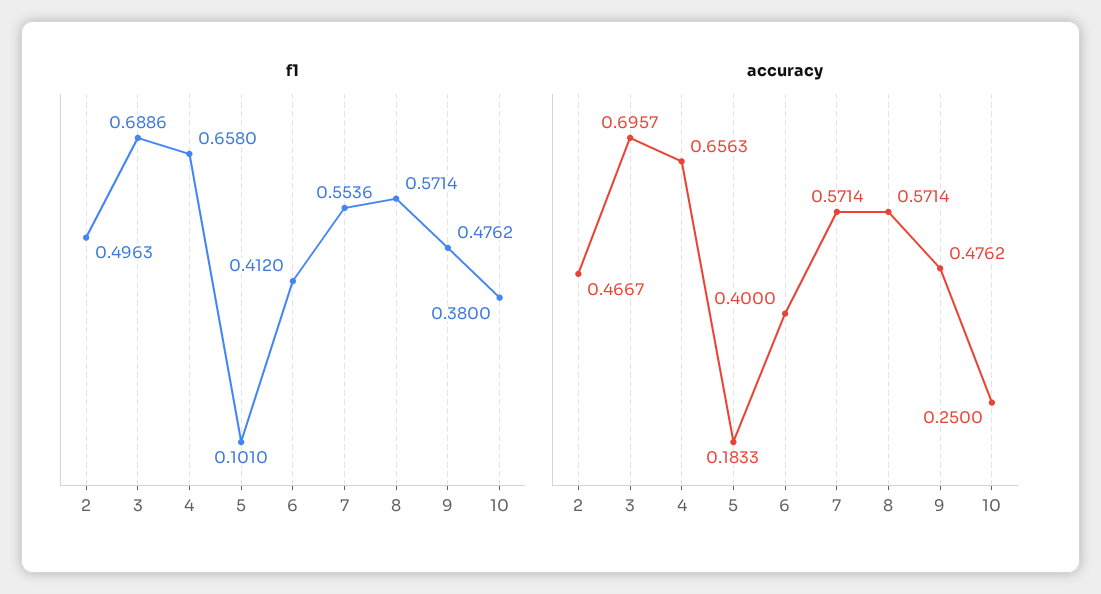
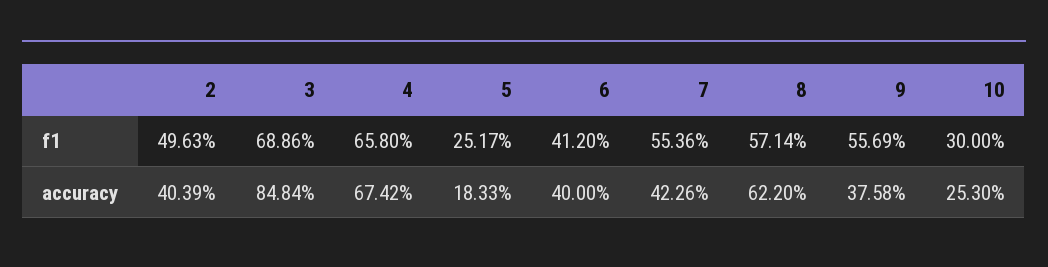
f1, 5: 0.101 -> 0.2517
f1, 9: 0.4762 -> 0.5569
f1, 10: 0.38 -> 0.3
accuracy, 2: 0.4667 -> 0.4039
accuracy, 3: 0.6957 -> 0.8484
accuracy, 4: 0.6563 -> 0.6742
accuracy, 7: 0.5714 -> 0.4226
accuracy, 8: 0.5714 -> 0.622
accuracy, 9: 0.4762 -> 0.3758
accuracy, 10: 0.25 -> 0.253

